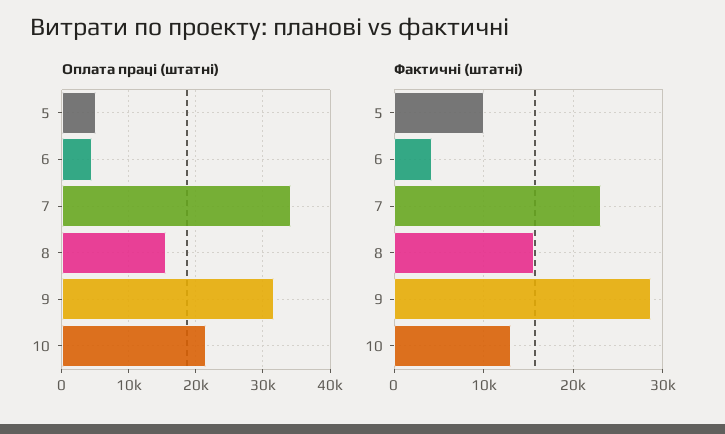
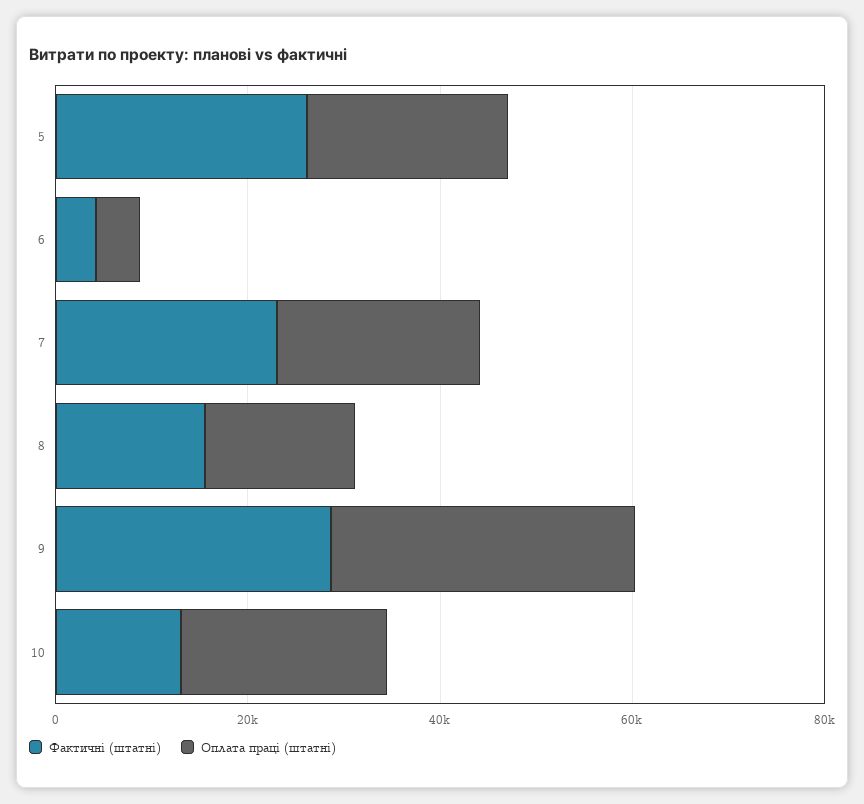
Оплата праці (штатні), 5: 5000 -> 20000
Оплата праці (штатні), 7: 34000 -> 20000
Фактичні (штатні), 5: 10000 -> 25000

